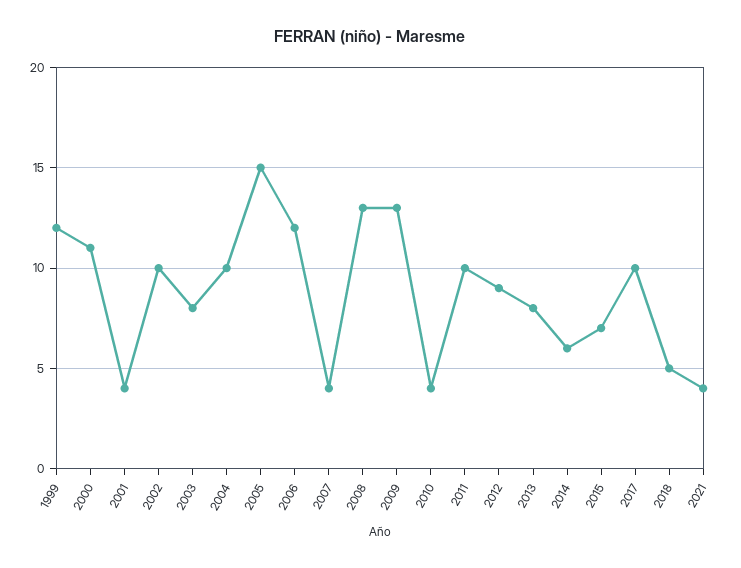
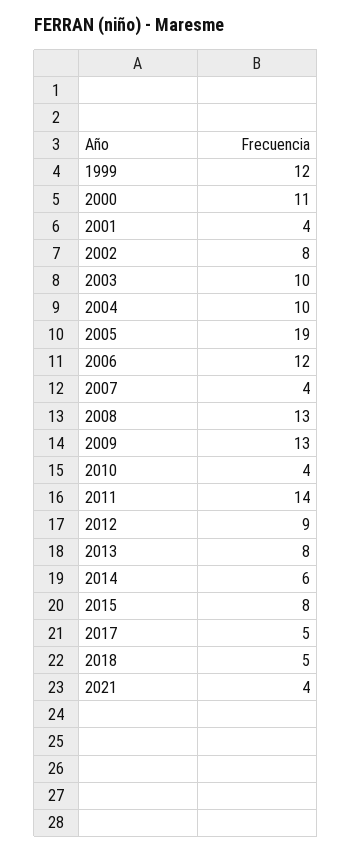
2002: 10 -> 8
2003: 8 -> 10
2005: 15 -> 19
2011: 10 -> 14
2015: 7 -> 8
2017: 10 -> 5

